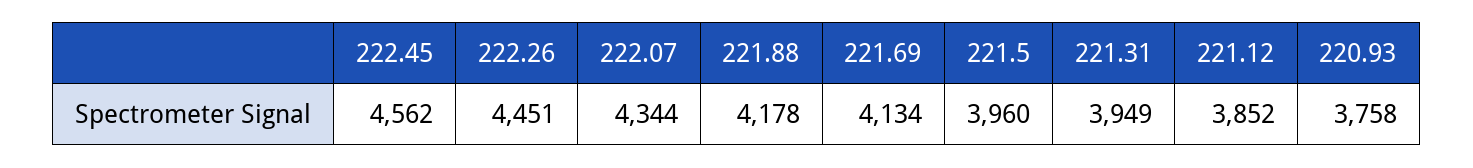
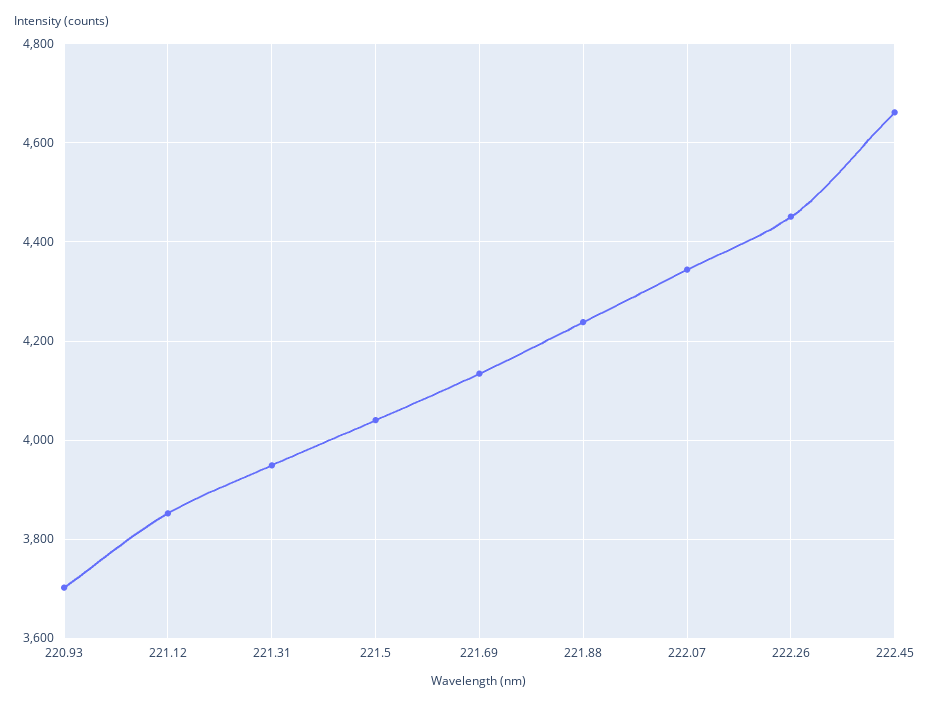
222.45: 4562 -> 4660
221.88: 4178 -> 4240
221.5: 3960 -> 4040
220.93: 3758 -> 3700

